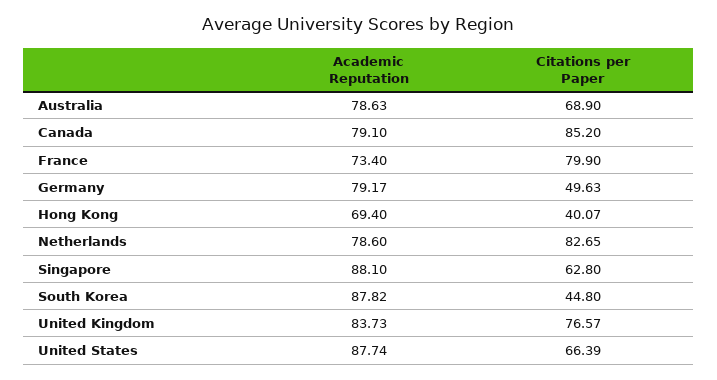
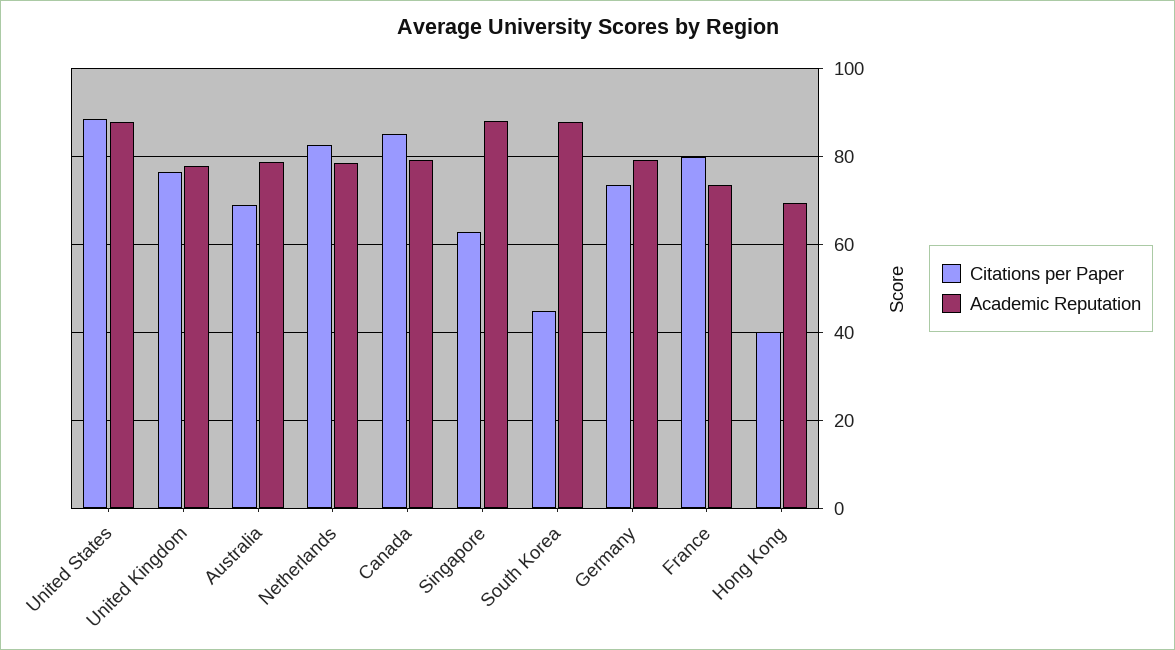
Citations per Paper, Germany: 49.63 -> 74
Academic Reputation, United Kingdom: 83.73 -> 78
Citations per Paper, United States: 66.39 -> 88

